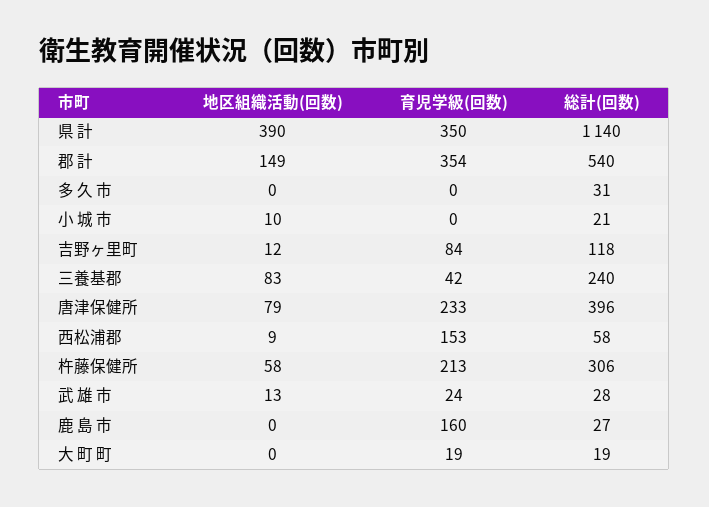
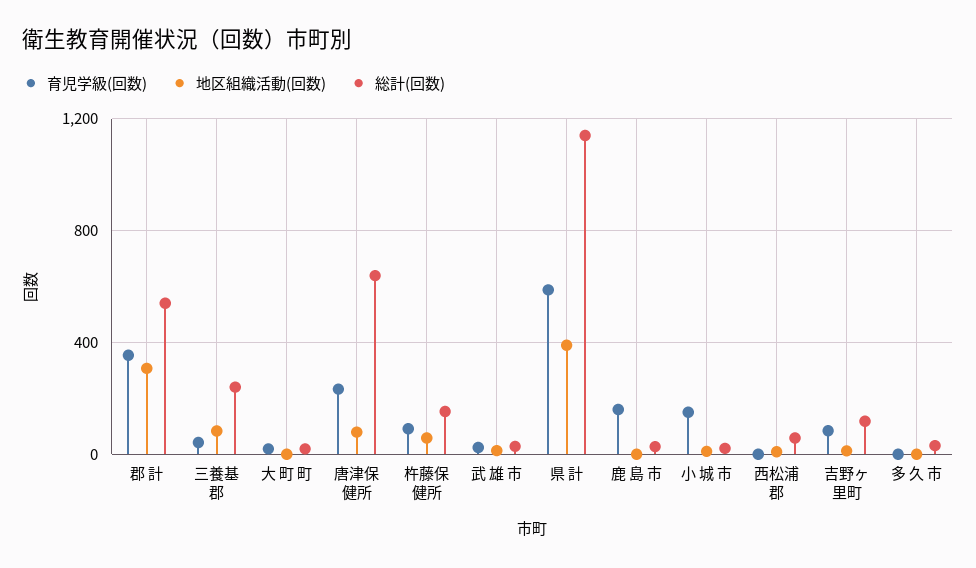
育児学級(回数), 県 計: 350 -> 600
地区組織活動(回数), 郡 計: 149 -> 300
育児学級(回数), 小 城 市: 0 -> 150
総計(回数), 唐津保健所: 396 -> 650
育児学級(回数), 西松浦郡: 153 -> 0
育児学級(回数), 杵藤保健所: 213 -> 100
総計(回数), 杵藤保健所: 306 -> 150

